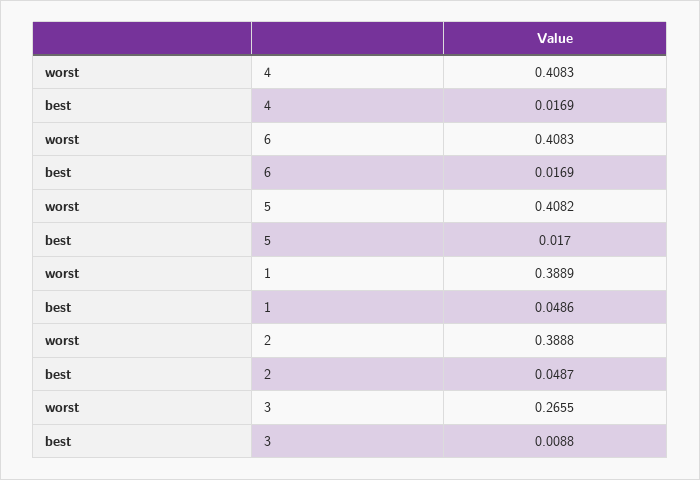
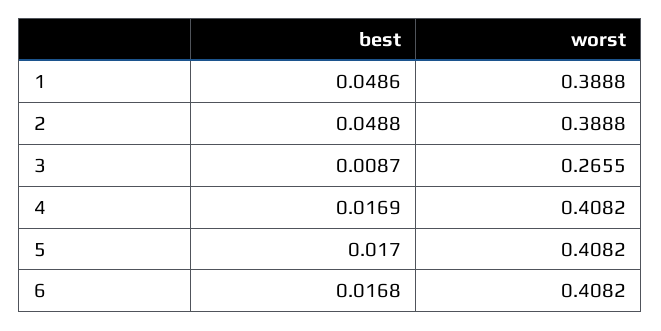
worst, 4: 0.4083 -> 0.4082
worst, 6: 0.4083 -> 0.4082
best, 6: 0.0169 -> 0.0168
worst, 1: 0.3889 -> 0.3888
best, 2: 0.0487 -> 0.0488
best, 3: 0.0088 -> 0.0087

